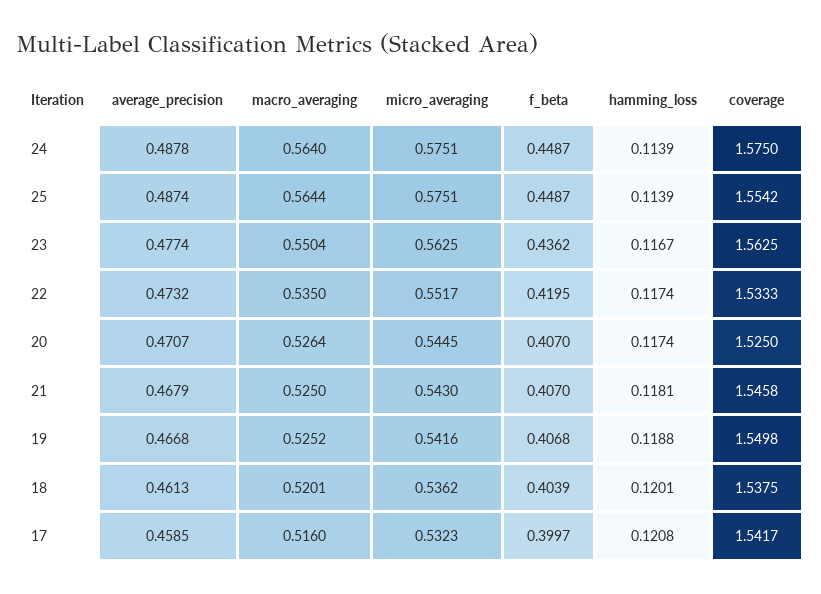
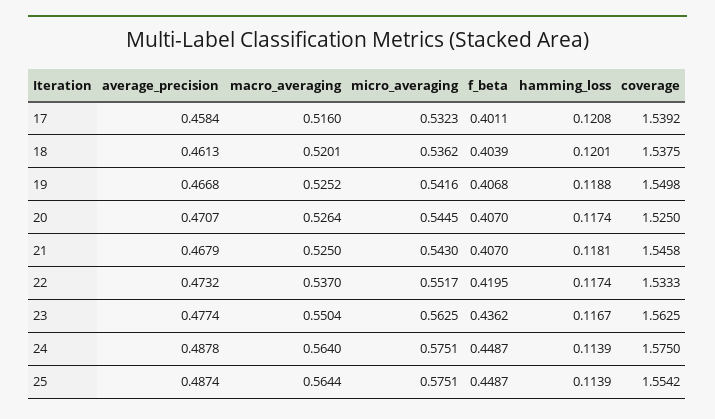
macro_averaging, 22: 0.535 -> 0.537
average_precision, 17: 0.4585 -> 0.4584
f_beta, 17: 0.3997 -> 0.4011
coverage, 17: 1.5417 -> 1.5392

